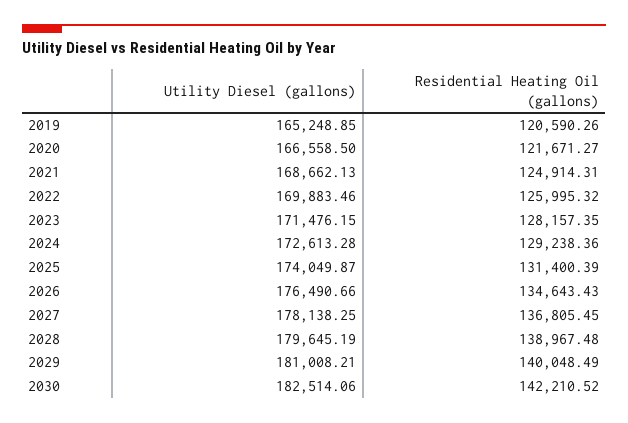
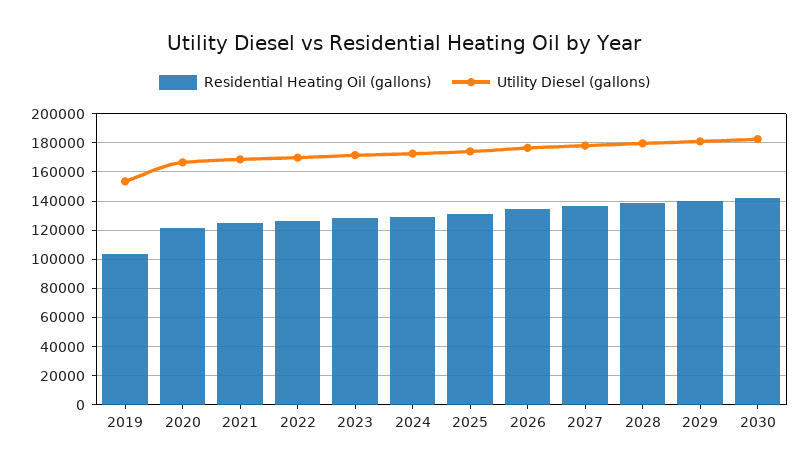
Utility Diesel (gallons), 2019: 165248.85 -> 155000
Residential Heating Oil (gallons), 2019: 120590.26 -> 105000

